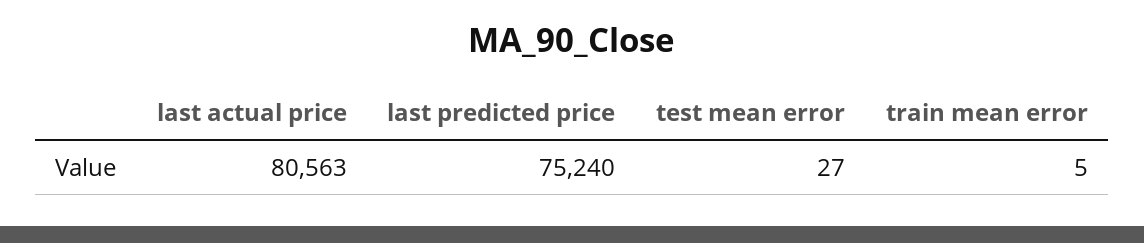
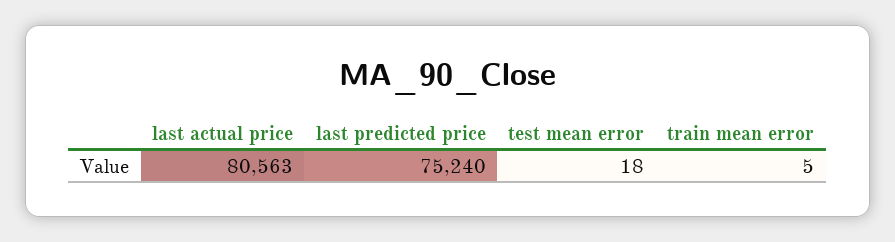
test mean error: 27 -> 18

